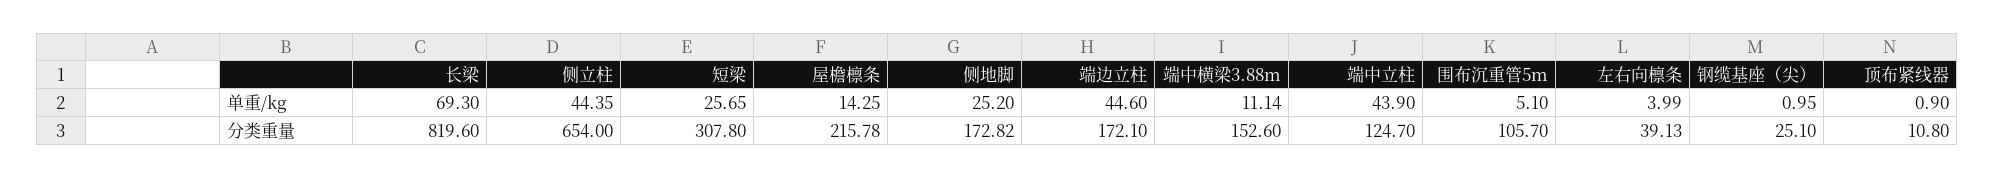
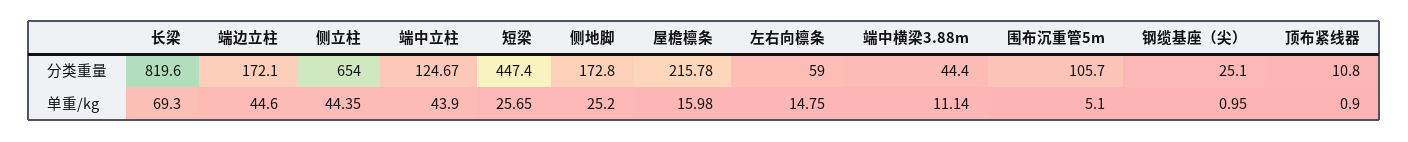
屋檐檩条, 单重/kg: 14.25 -> 15.98
左右向檩条, 单重/kg: 3.99 -> 14.75
短梁, 分类重量: 307.8 -> 447.4
侧地脚, 分类重量: 172.82 -> 172.8
端中横梁3.88m, 分类重量: 152.6 -> 44.4
端中立柱, 分类重量: 124.7 -> 124.67
左右向檩条, 分类重量: 39.13 -> 59

